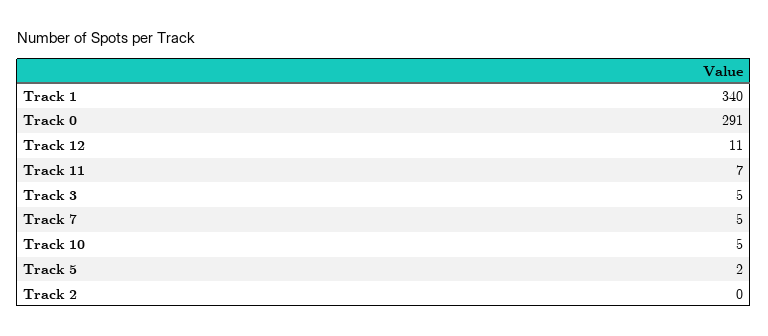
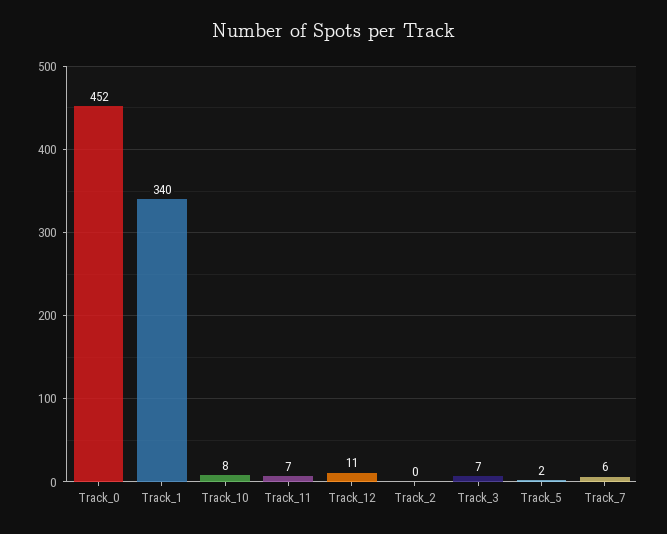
Track 0: 291 -> 452
Track 3: 5 -> 7
Track 7: 5 -> 6
Track 10: 5 -> 8

